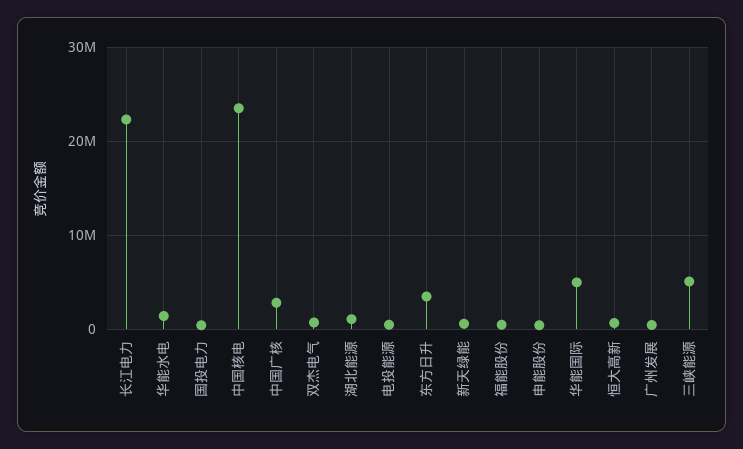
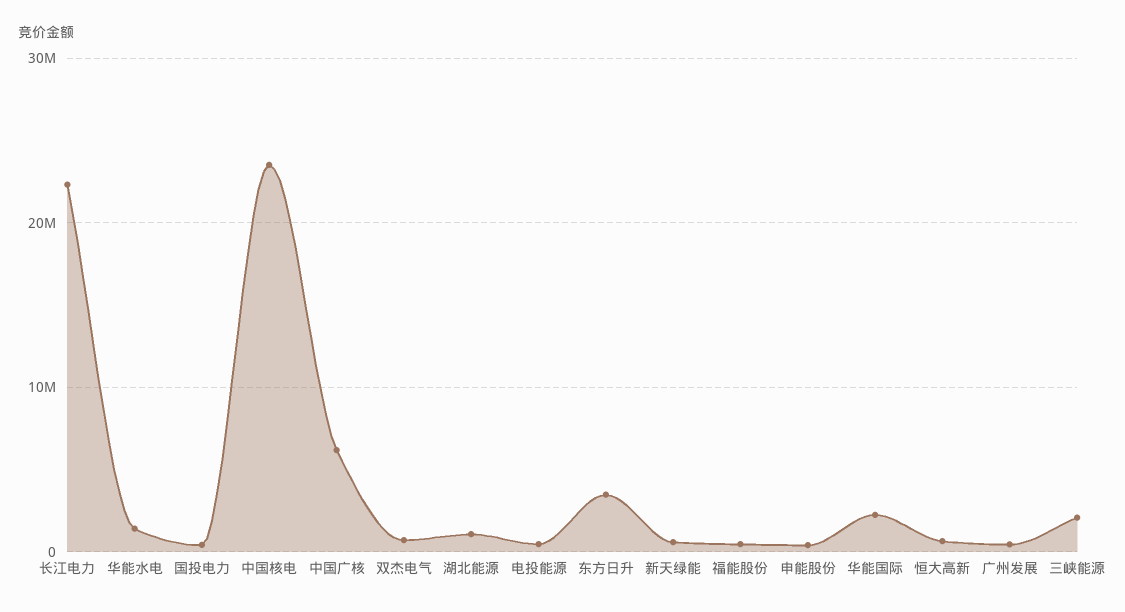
中国广核: 3000000 -> 6000000
华能国际: 5000000 -> 2000000
三峡能源: 5000000 -> 2000000

